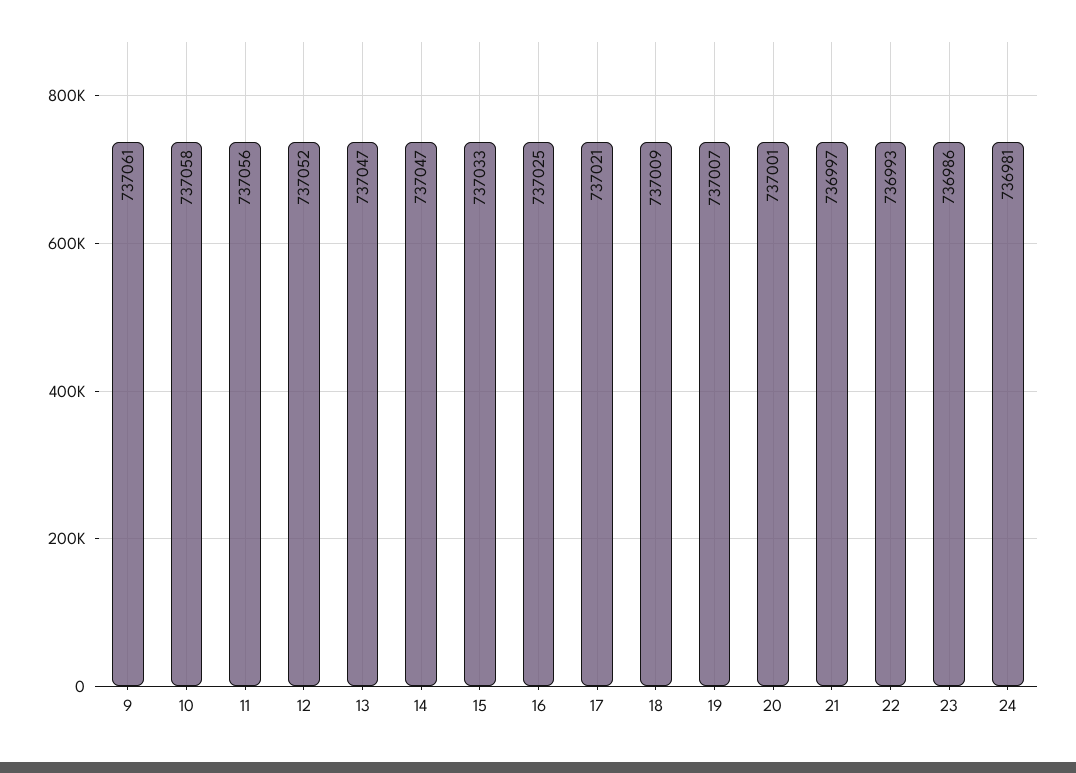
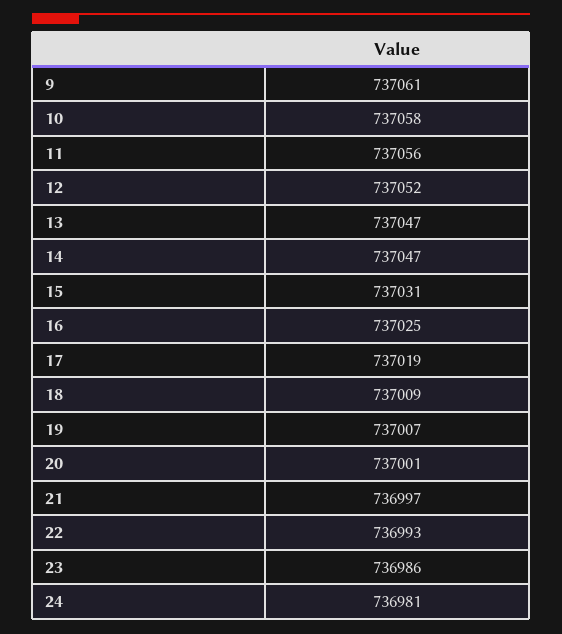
15: 737033 -> 737031
17: 737021 -> 737019

